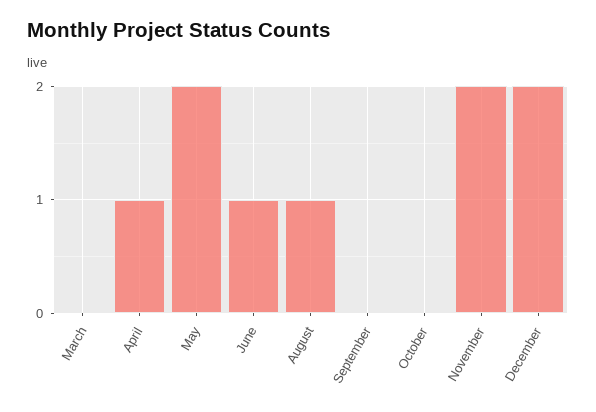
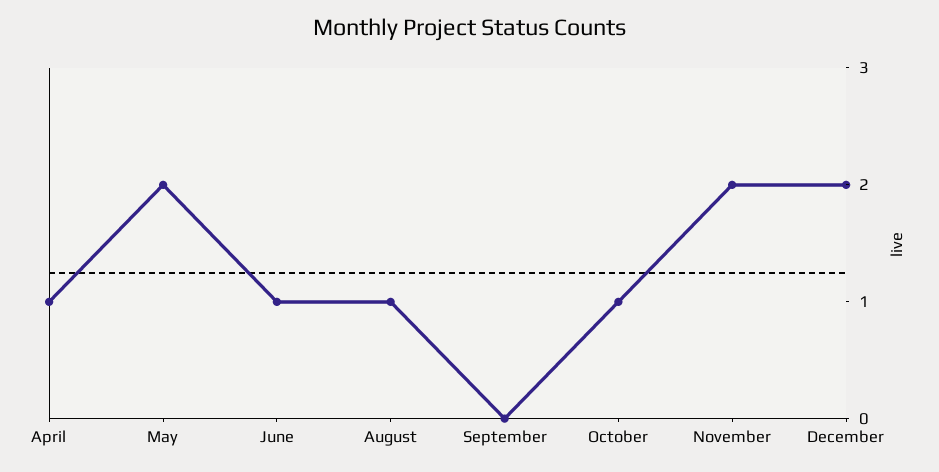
March: 0 -> none
October: 0 -> 1

